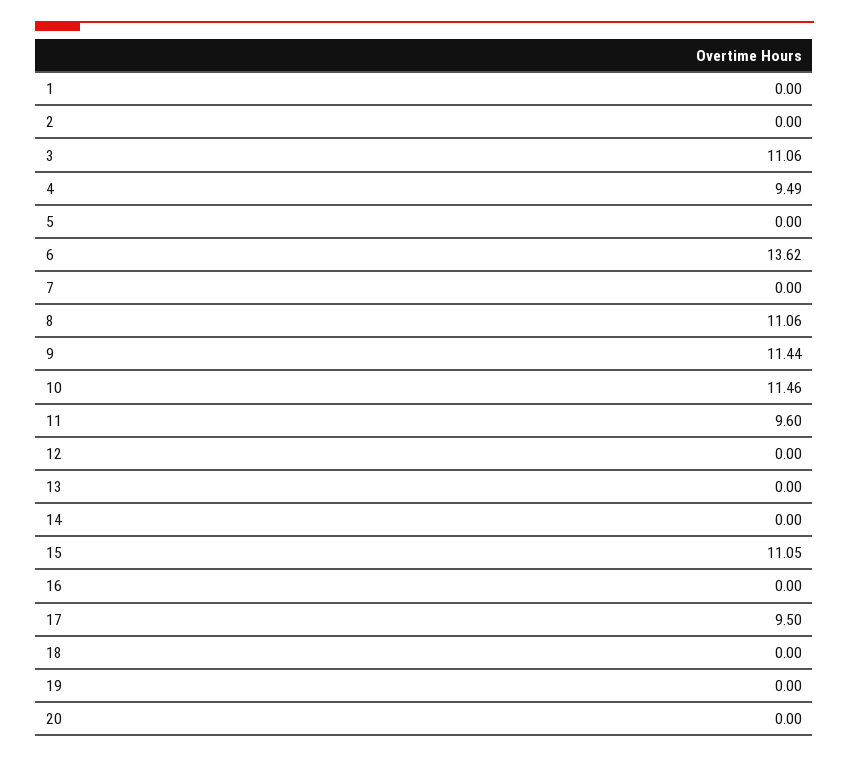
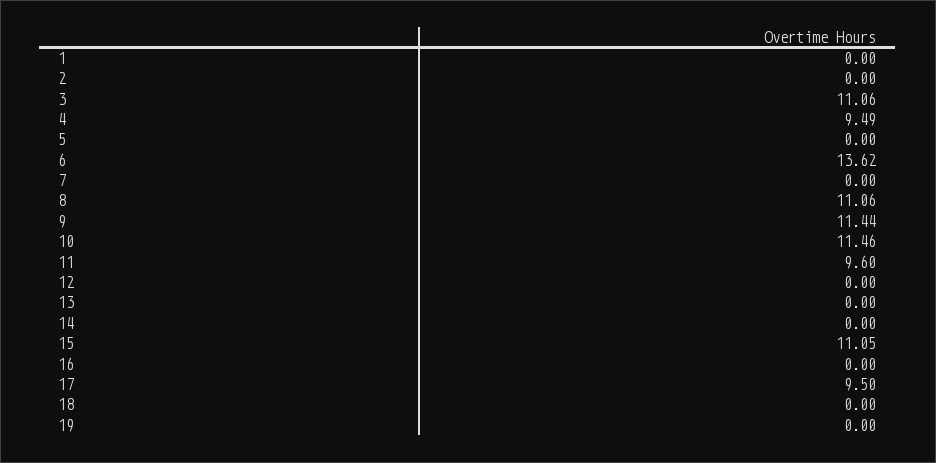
20: 0 -> none

